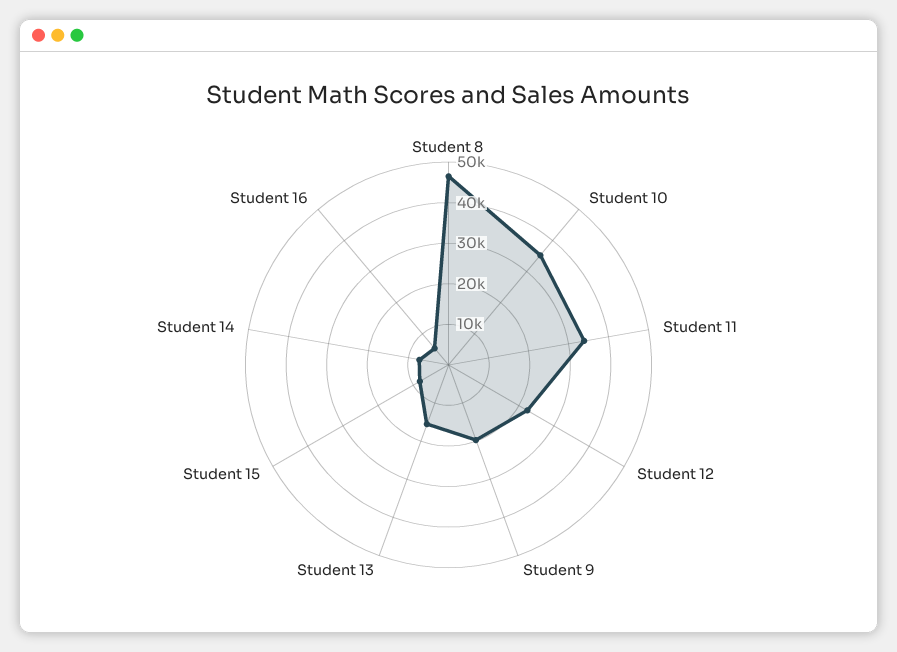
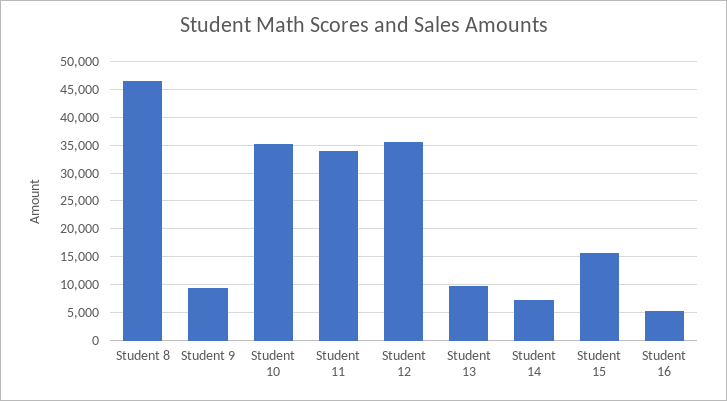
Student 12: 22000 -> 35000
Student 9: 20000 -> 10000
Student 13: 16000 -> 10000
Student 15: 8000 -> 15000

